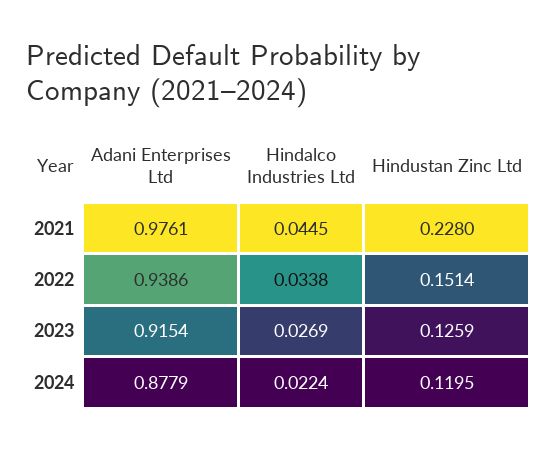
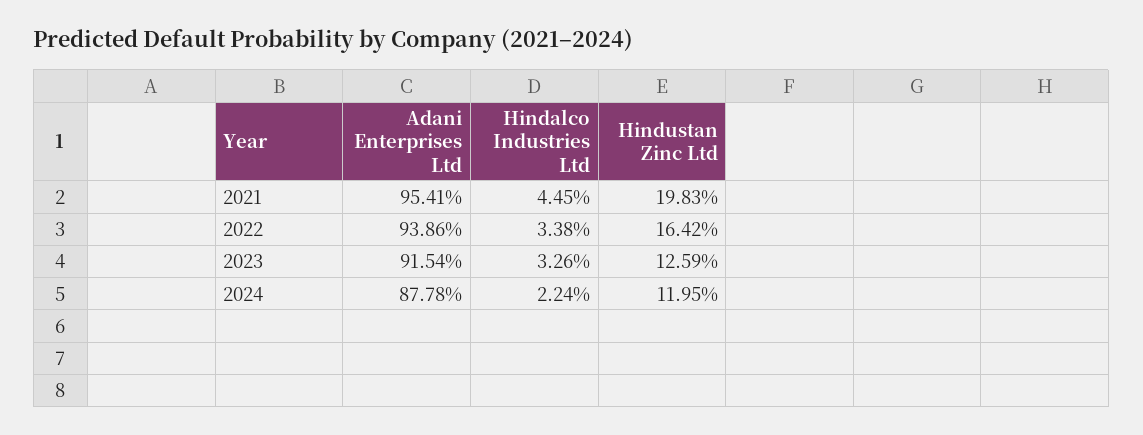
Adani Enterprises Ltd, 2021: 0.9761 -> 0.9541
Hindustan Zinc Ltd, 2021: 0.228 -> 0.1983
Hindustan Zinc Ltd, 2022: 0.1514 -> 0.1642
Hindalco Industries Ltd, 2023: 0.0269 -> 0.0326
Adani Enterprises Ltd, 2024: 0.8779 -> 0.8778

